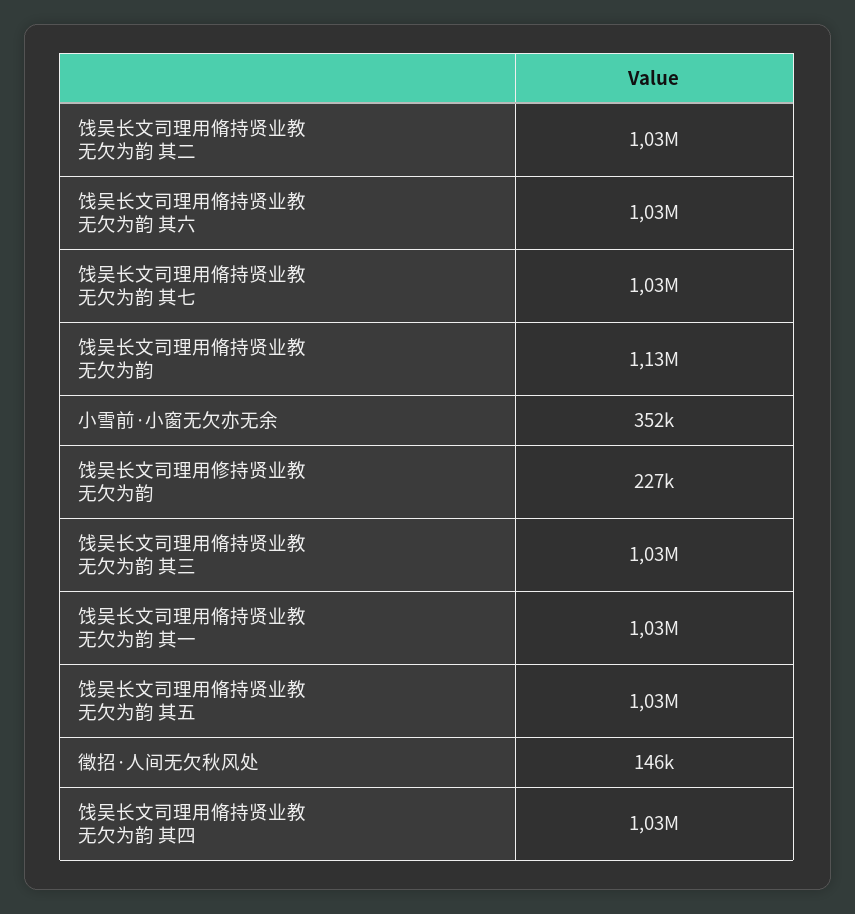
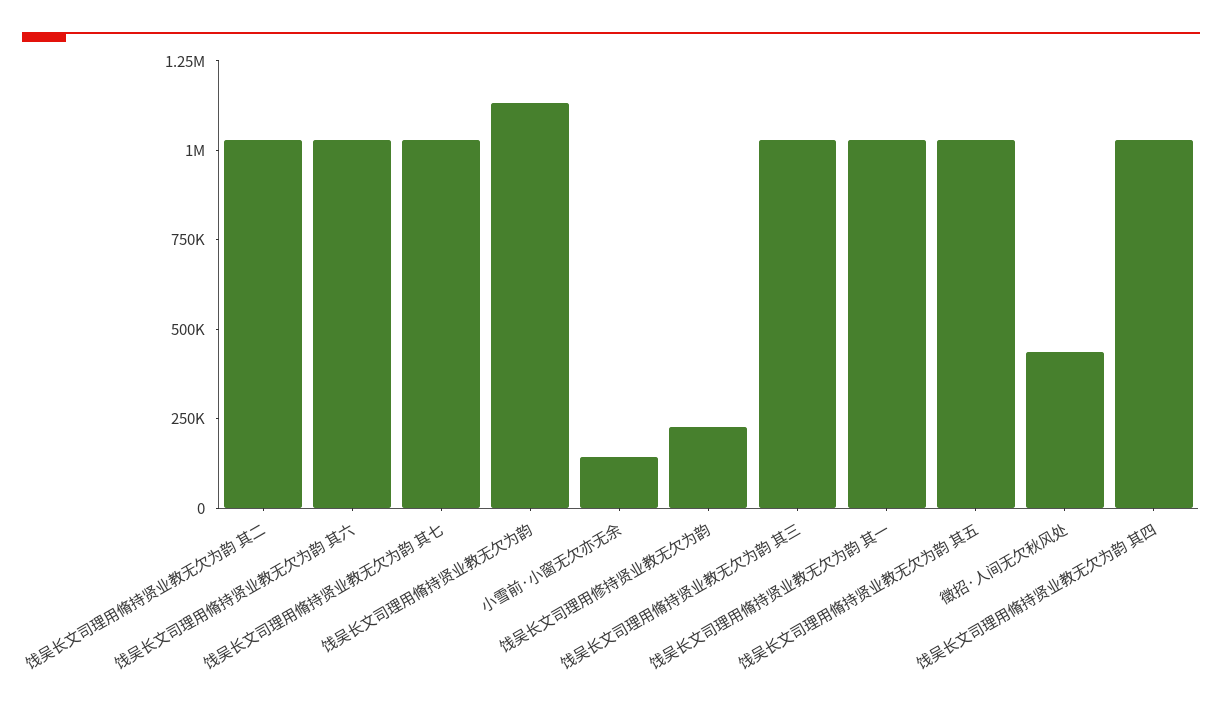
小雪前·小窗无欠亦无余: 352000 -> 150000
徵招·人间无欠秋风处: 146000 -> 450000

